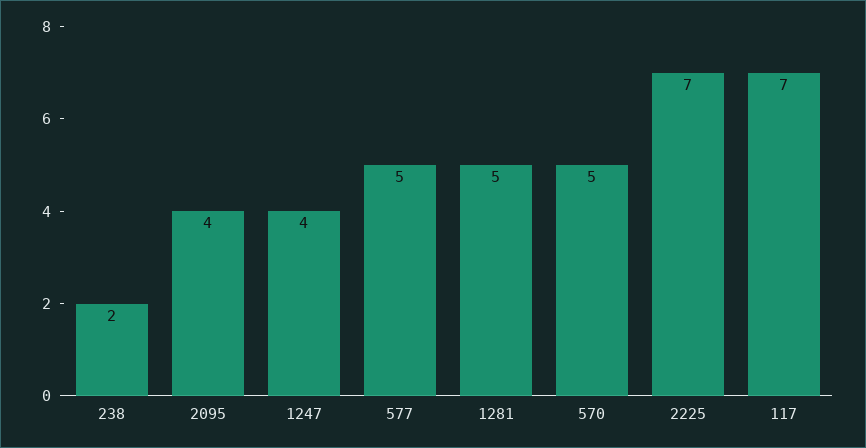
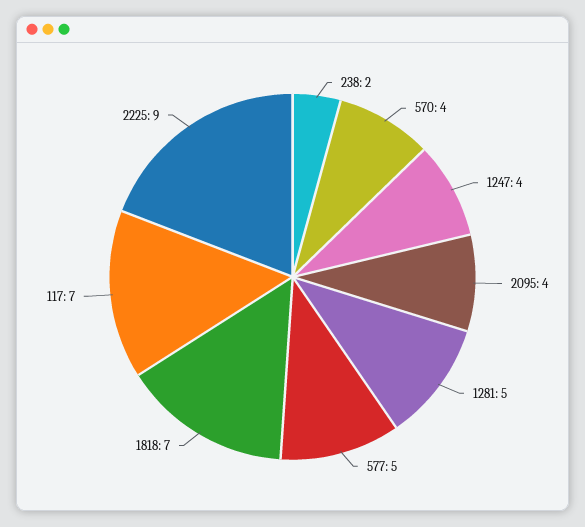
570: 5 -> 4
2225: 7 -> 9
1818: none -> 7

